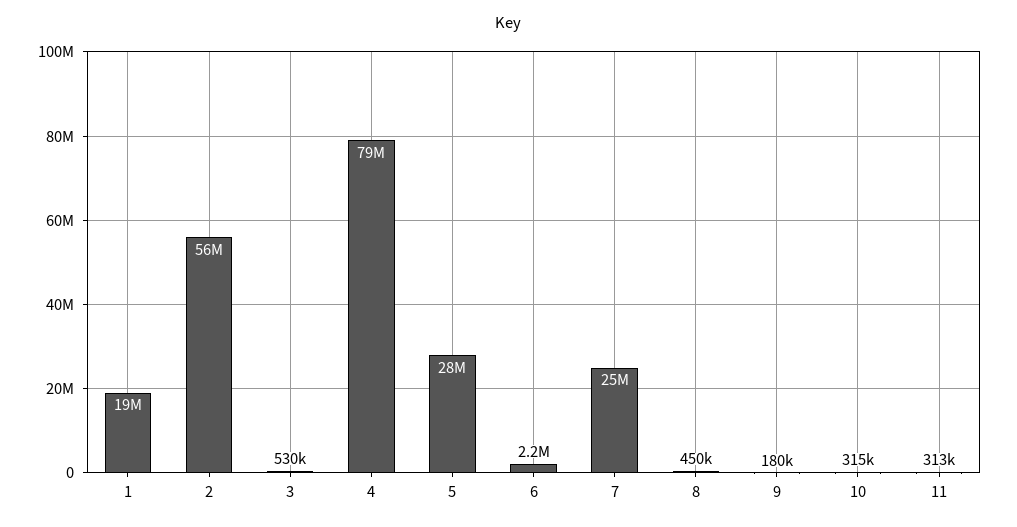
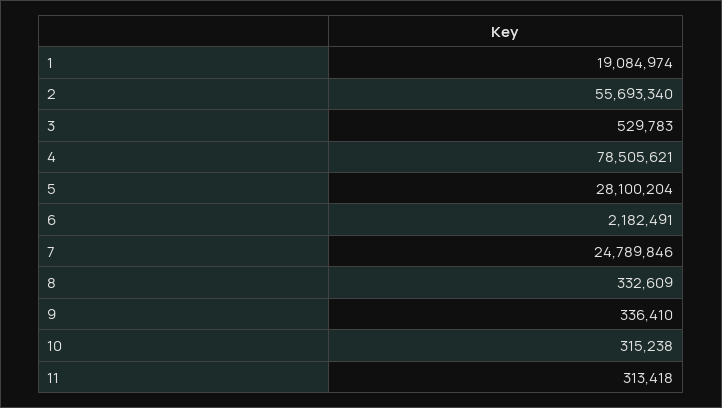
8: 450000 -> 332609
9: 180000 -> 336410

